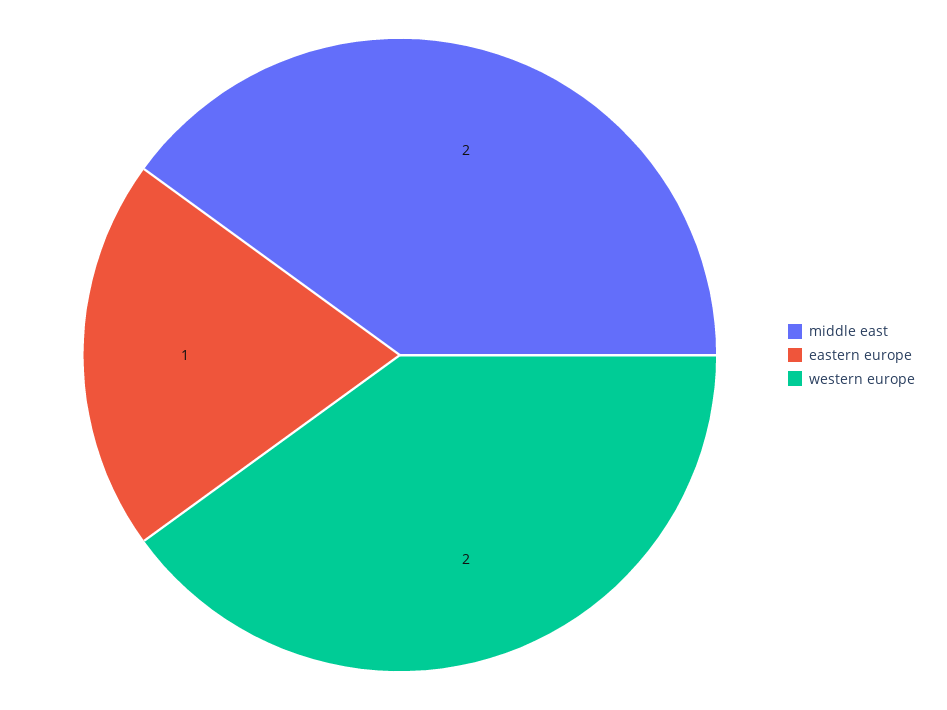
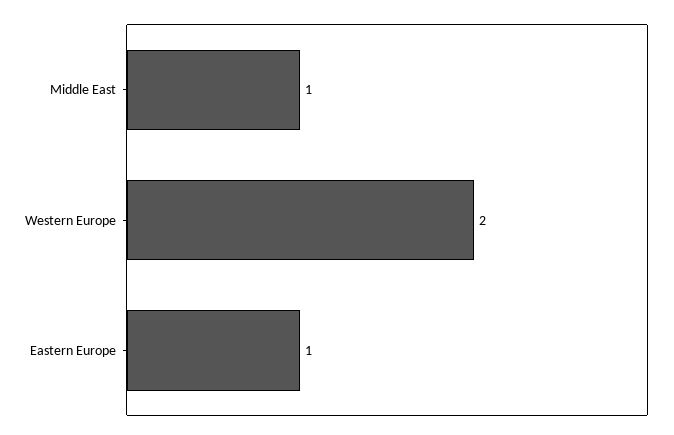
middle east: 2 -> 1

